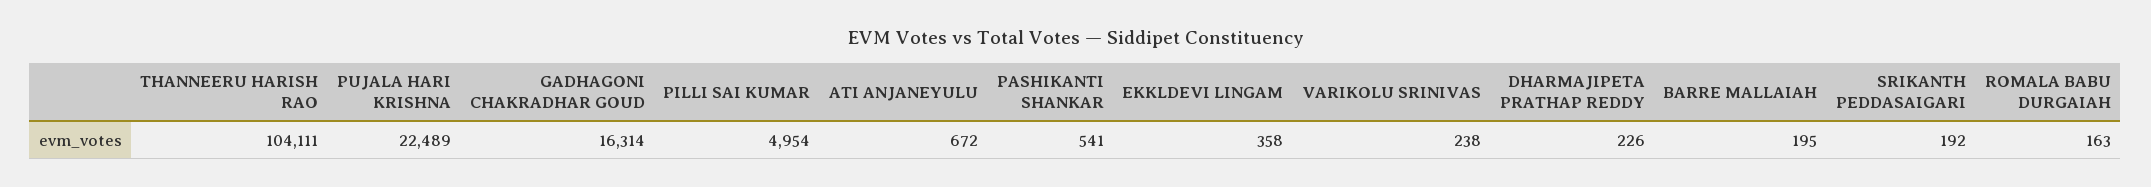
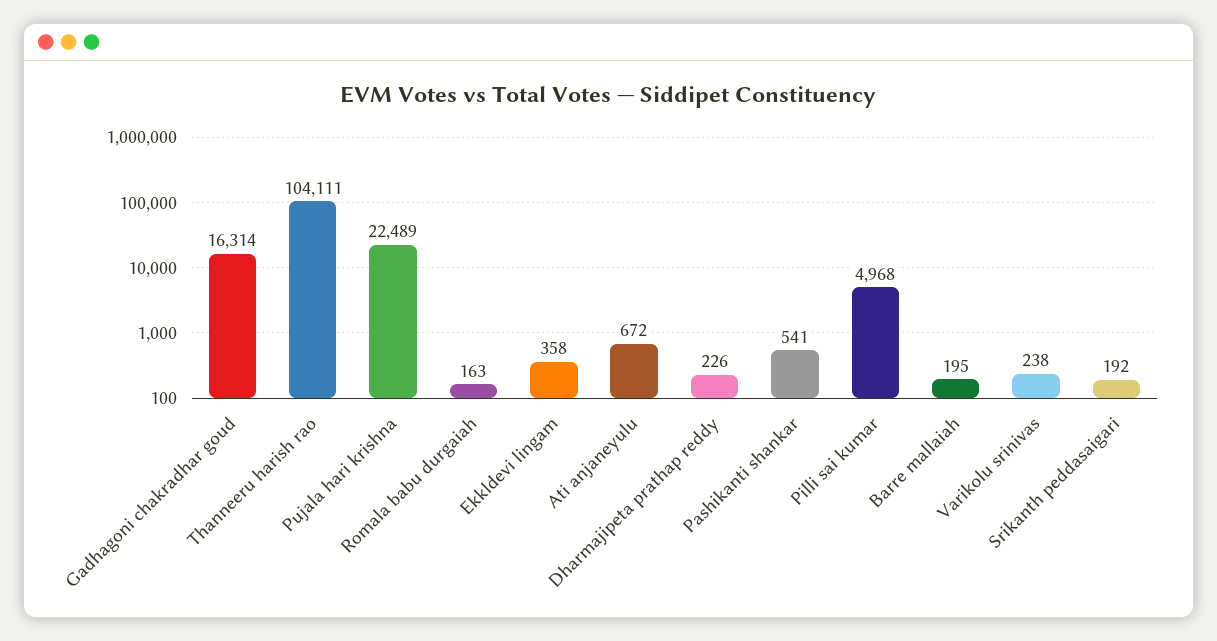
PILLI SAI KUMAR: 4954 -> 4968

